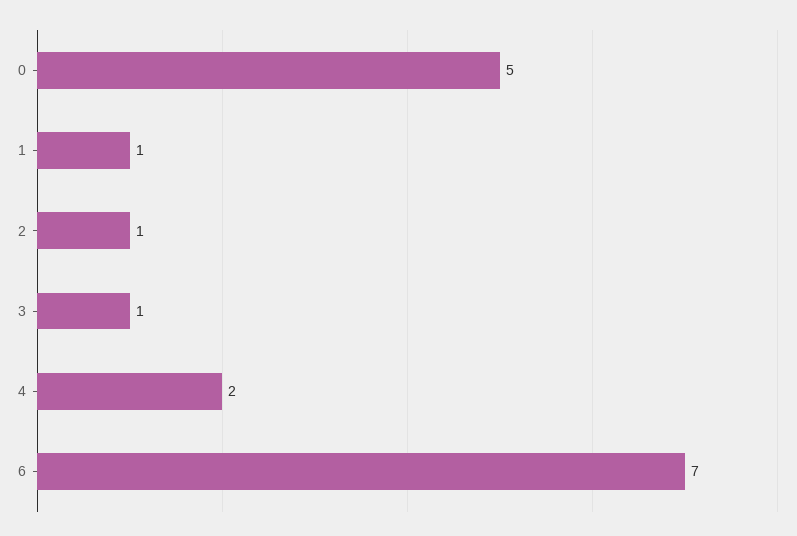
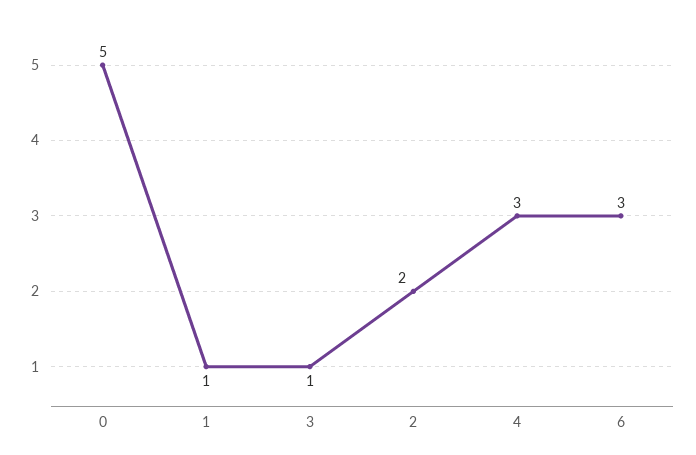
2: 1 -> 2
4: 2 -> 3
6: 7 -> 3

